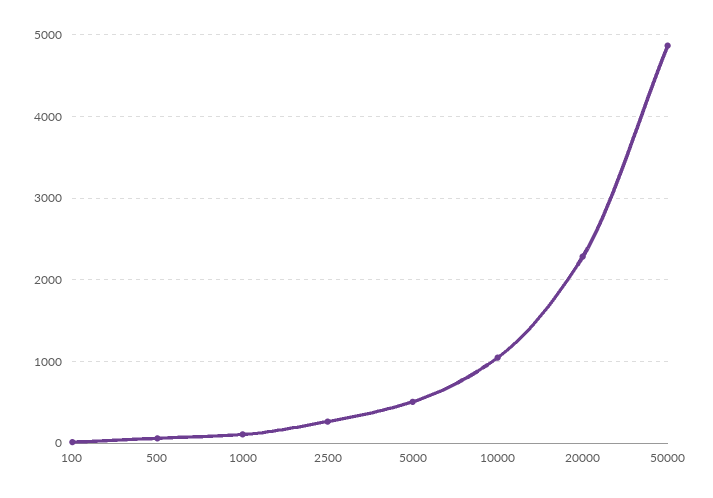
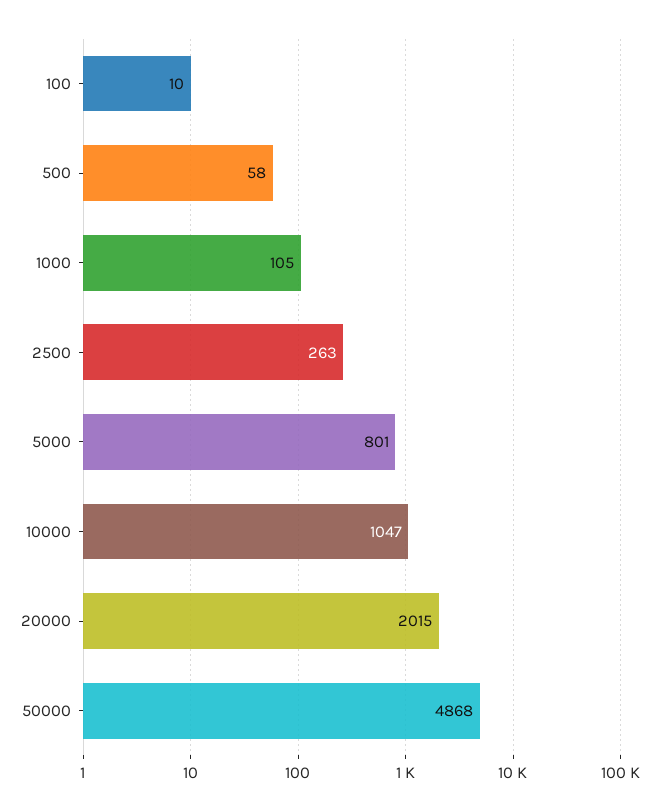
5000: 500 -> 801
20000: 2300 -> 2015

